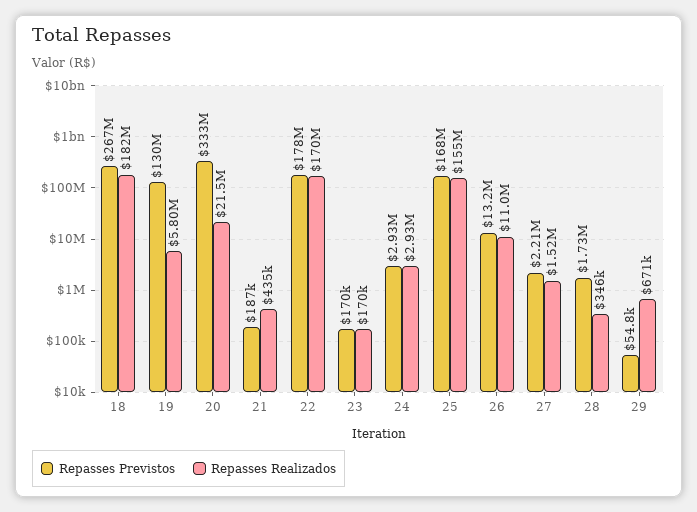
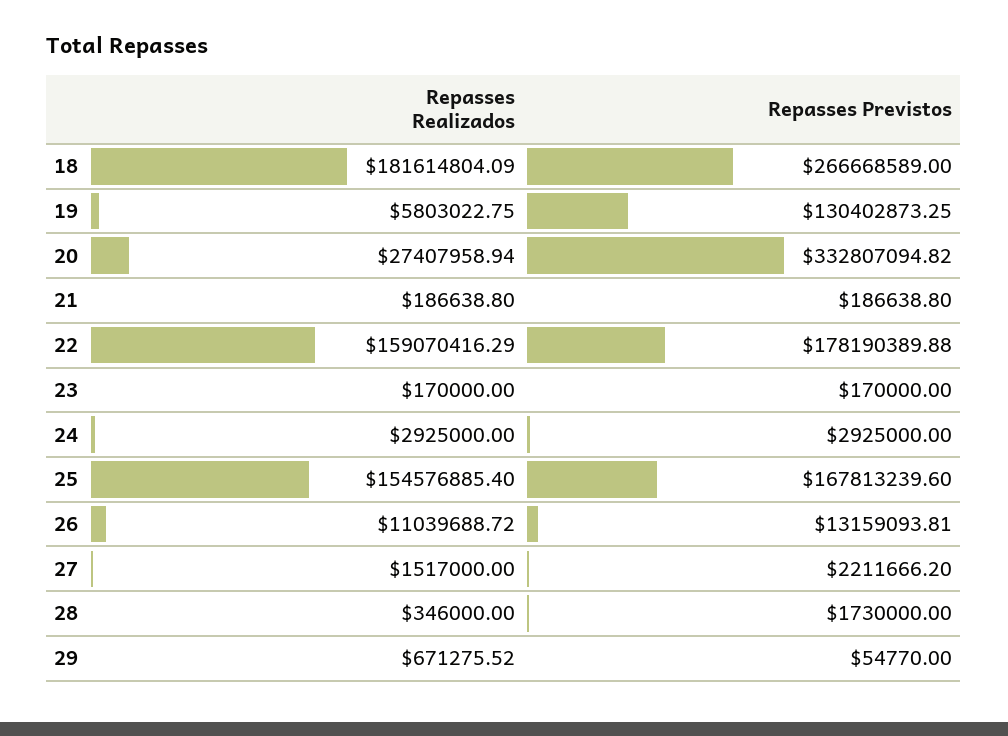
Repasses Realizados, 20: 21500000 -> 27407958.94
Repasses Realizados, 21: 435000 -> 186638.8
Repasses Realizados, 22: 170000000 -> 159070416.29

